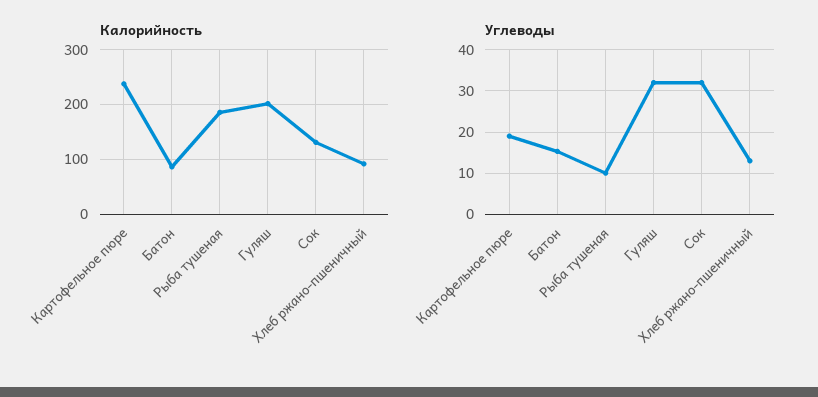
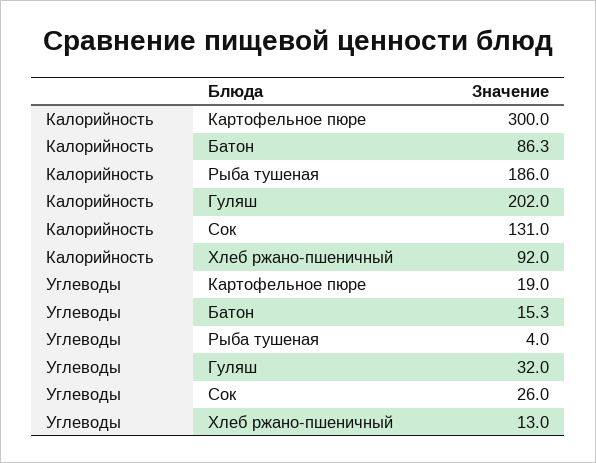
Калорийность, Картофельное пюре: 240 -> 300
Углеводы, Рыба тушеная: 10 -> 4
Углеводы, Сок: 32 -> 26

